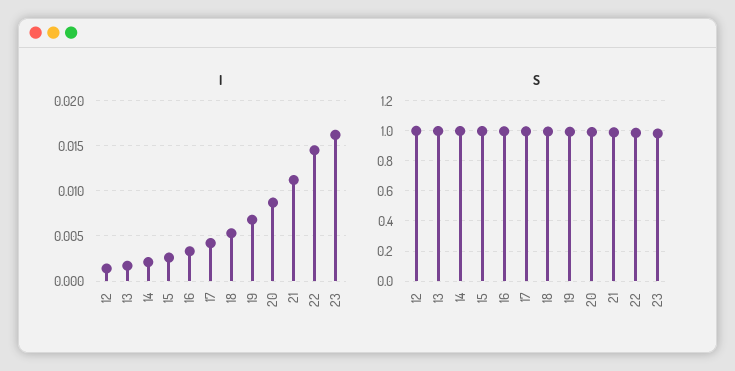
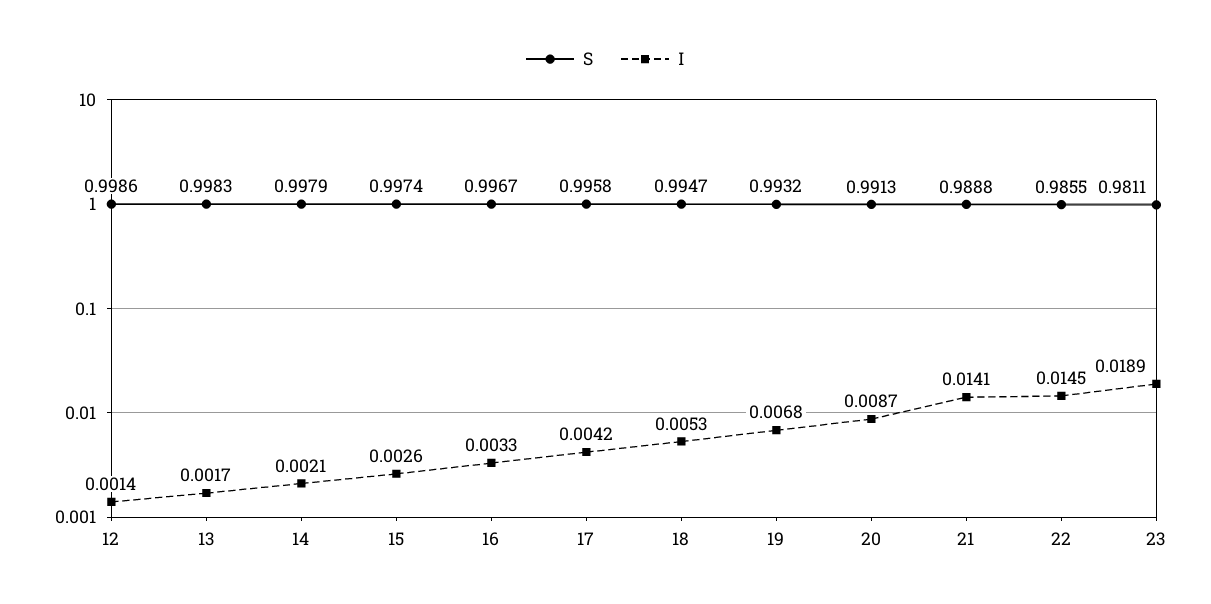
I, 21: 0.011 -> 0.0141
I, 23: 0.016 -> 0.0189

